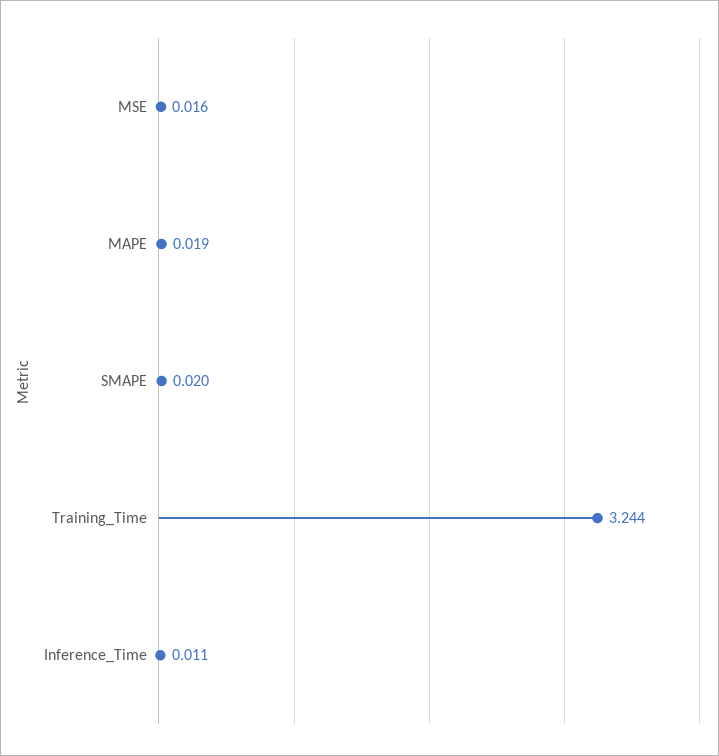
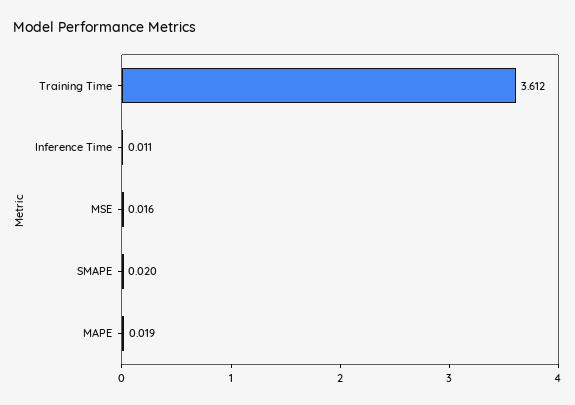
Training_Time: 3.244 -> 3.612

